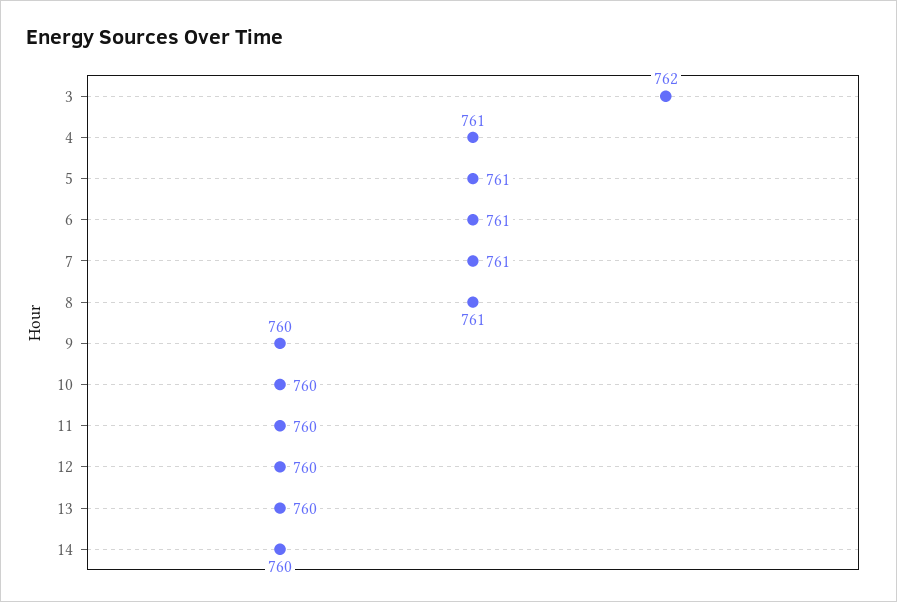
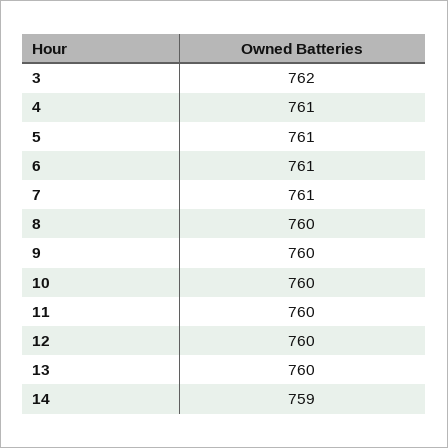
8: 761 -> 760
14: 760 -> 759

